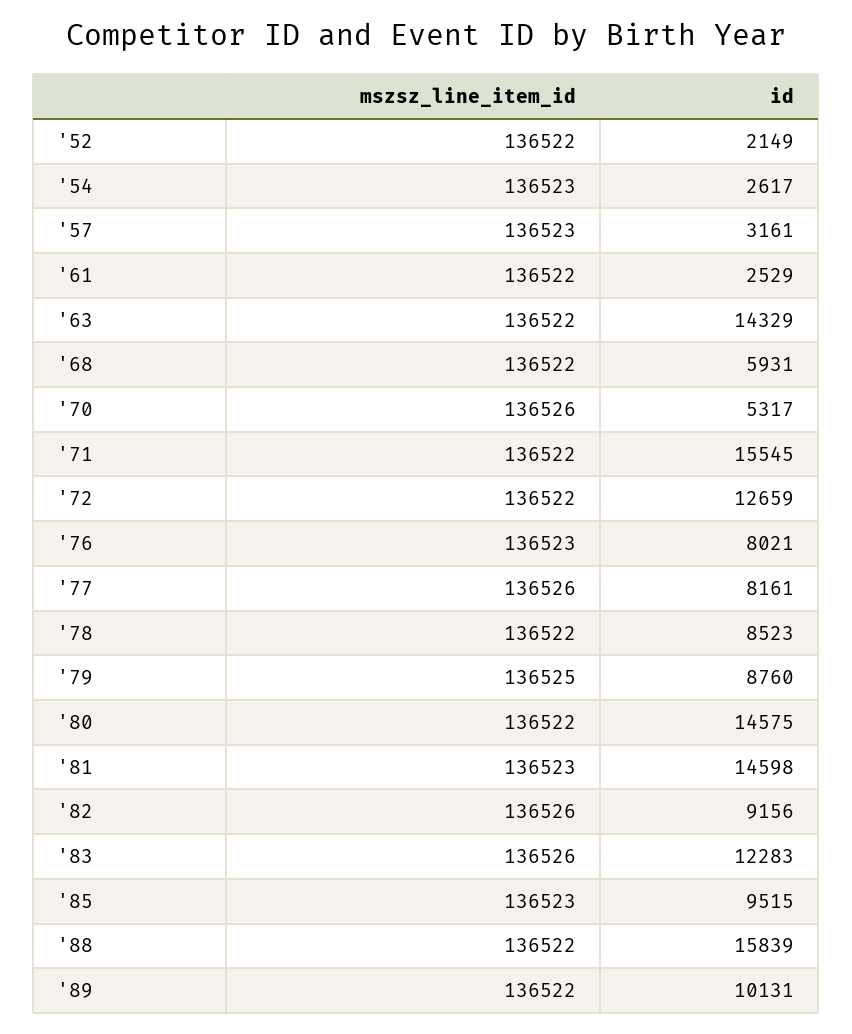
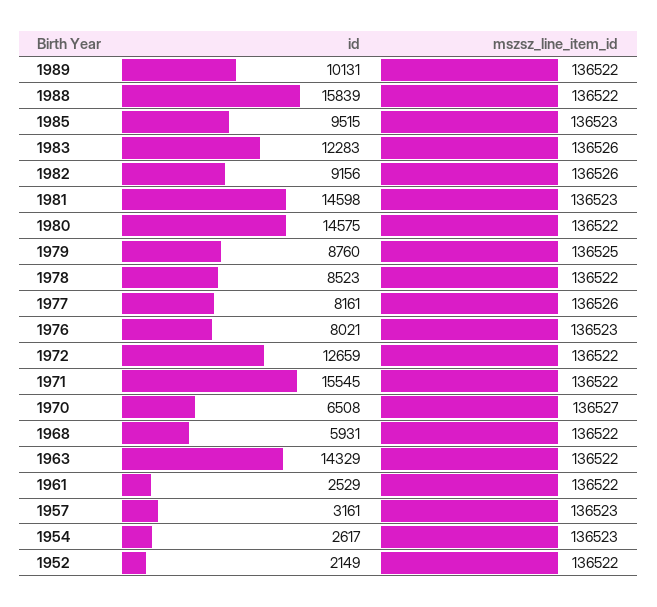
mszsz_line_item_id, '70: 136526 -> 136527
id, '70: 5317 -> 6508

